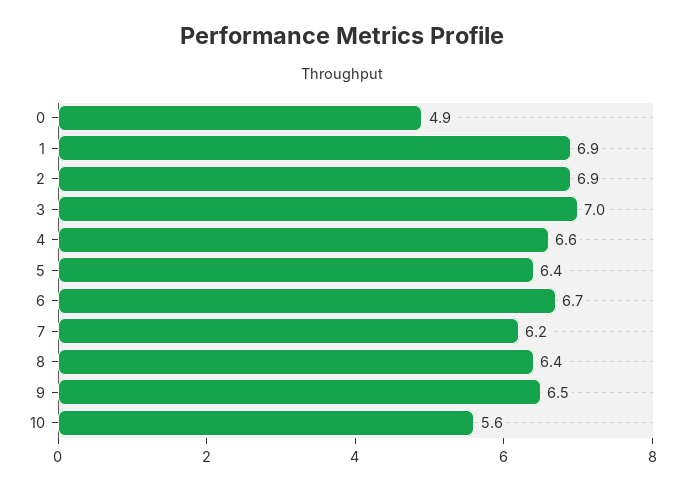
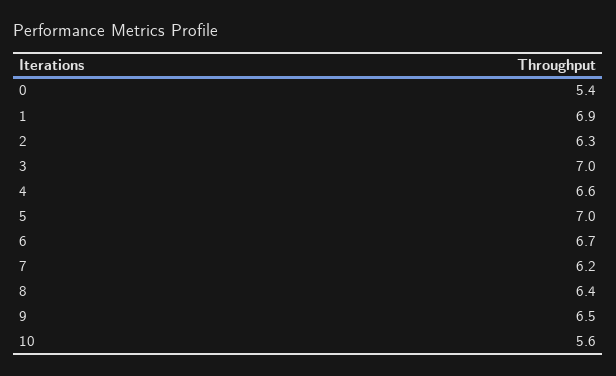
0: 4.9 -> 5.4
2: 6.9 -> 6.3
5: 6.4 -> 7

